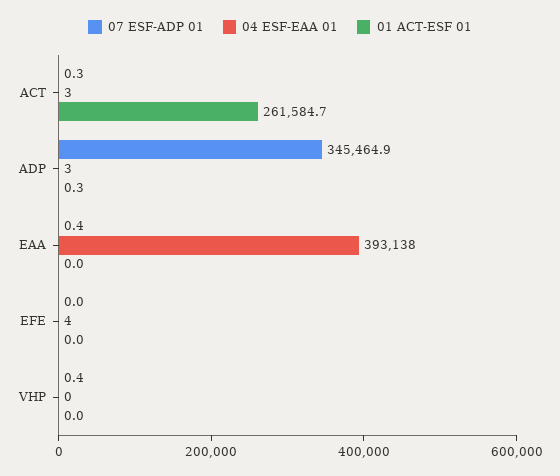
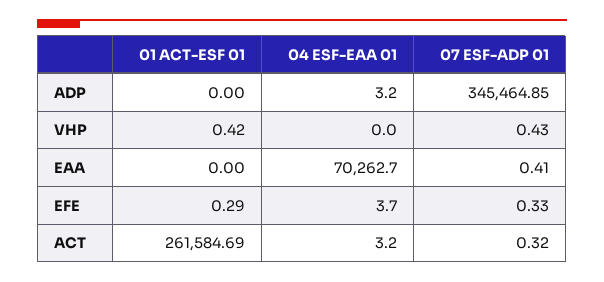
01 ACT-ESF 01, ADP: 0.3 -> 0
04 ESF-EAA 01, EAA: 393138 -> 70262.7
07 ESF-ADP 01, EFE: 0 -> 0.33
01 ACT-ESF 01, EFE: 0 -> 0.29
01 ACT-ESF 01, VHP: 0 -> 0.42

